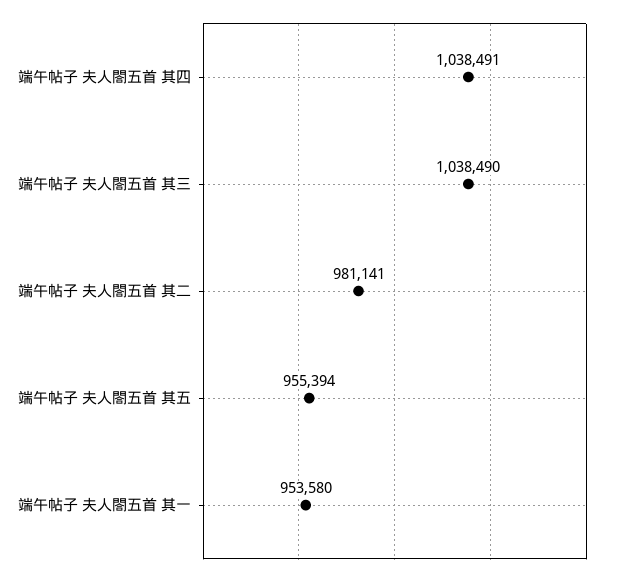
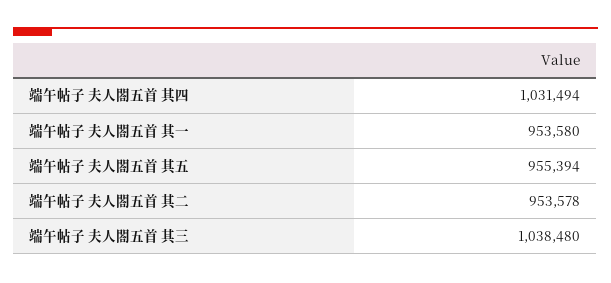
端午帖子 夫人閤五首 其四: 1038491 -> 1031494
端午帖子 夫人閤五首 其三: 1038490 -> 1038480
端午帖子 夫人閤五首 其二: 981141 -> 953578

